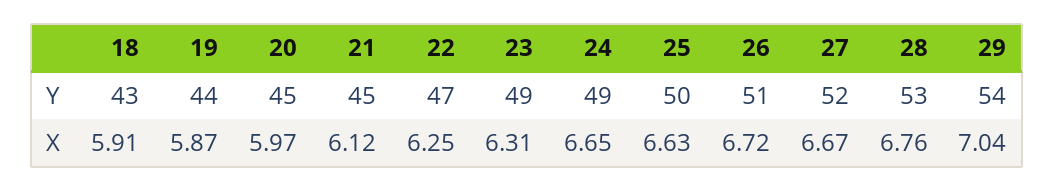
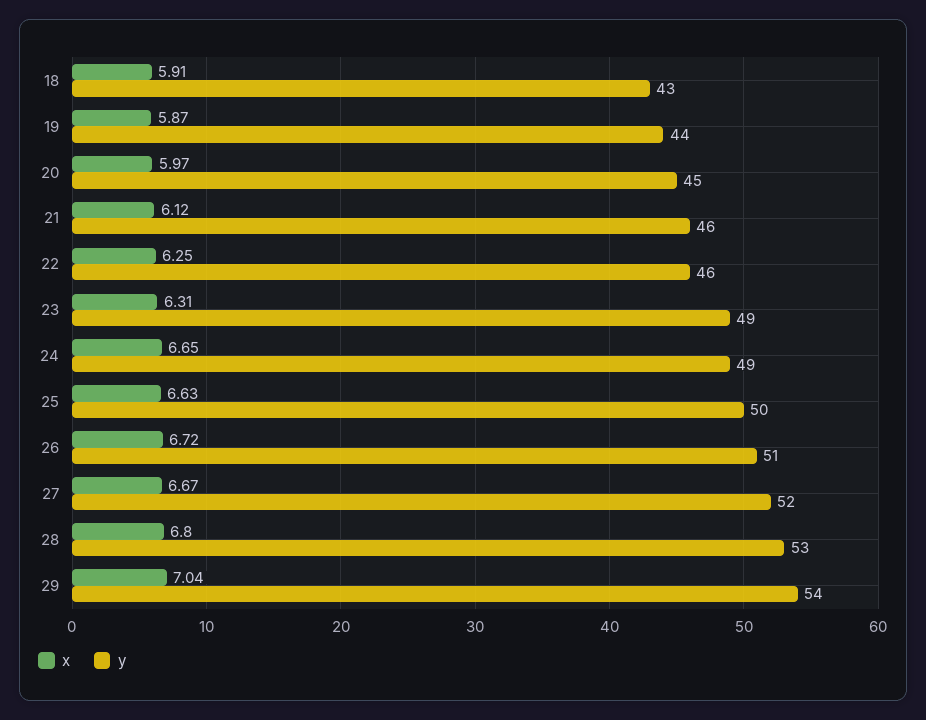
Y, 21: 45 -> 46
Y, 22: 47 -> 46
X, 28: 6.76 -> 6.8

